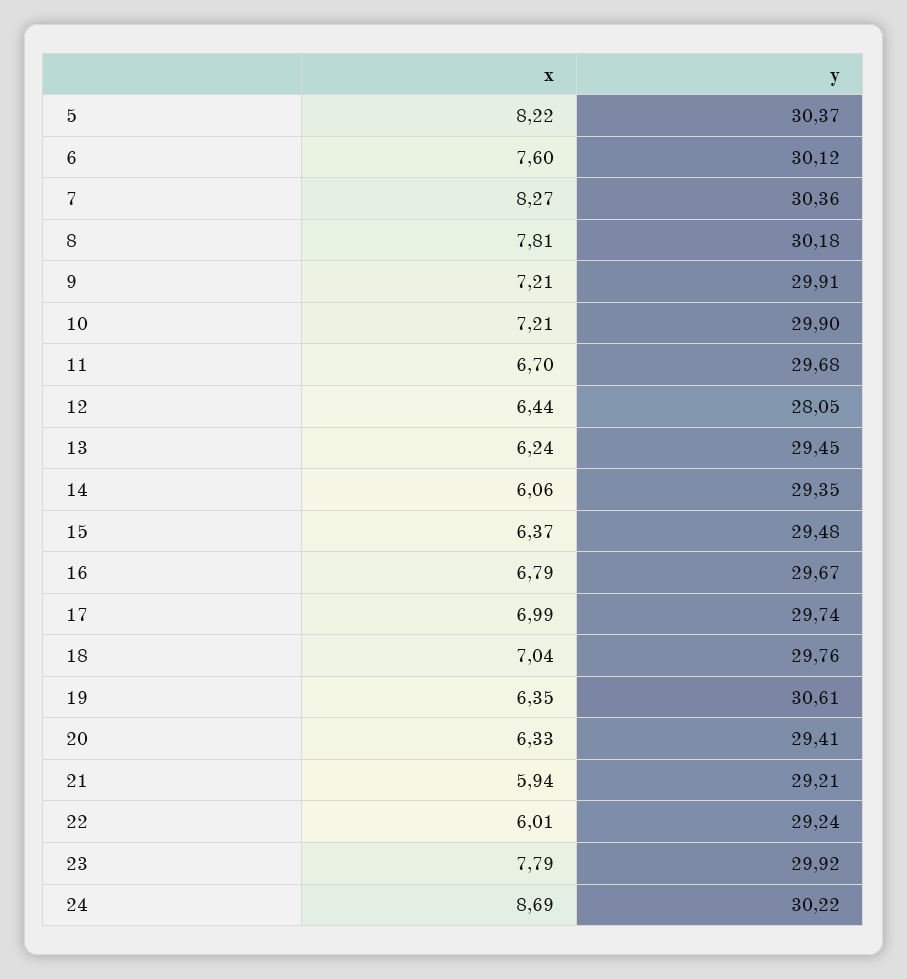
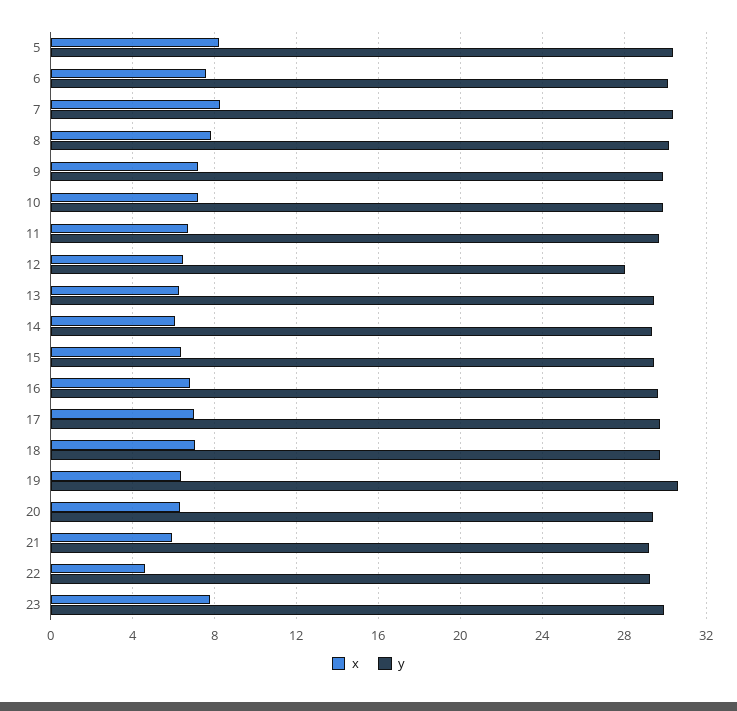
x, 22: 6.01 -> 4.5
x, 24: 8.69 -> none
y, 24: 30.22 -> none

